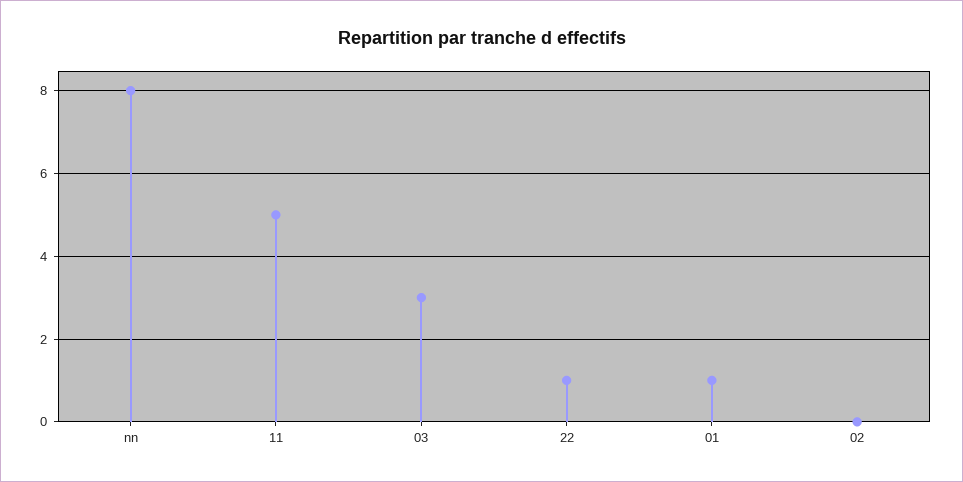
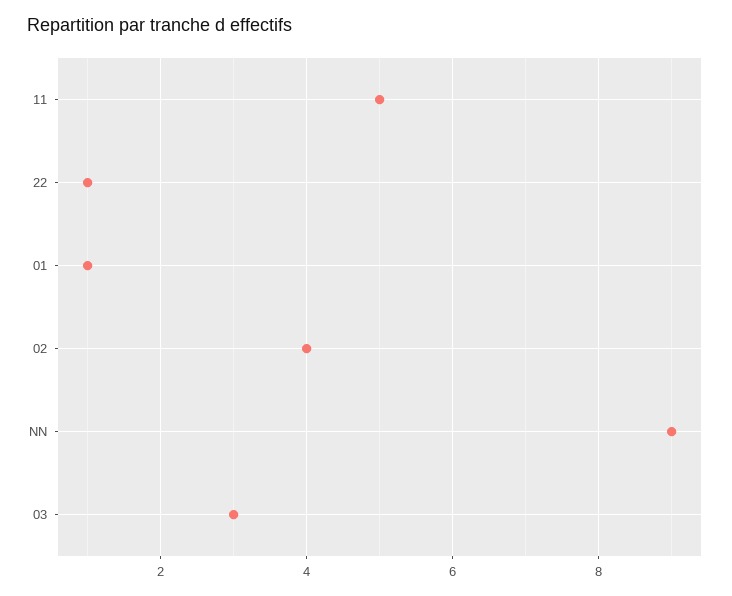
nn: 8 -> 9
02: 0 -> 4

